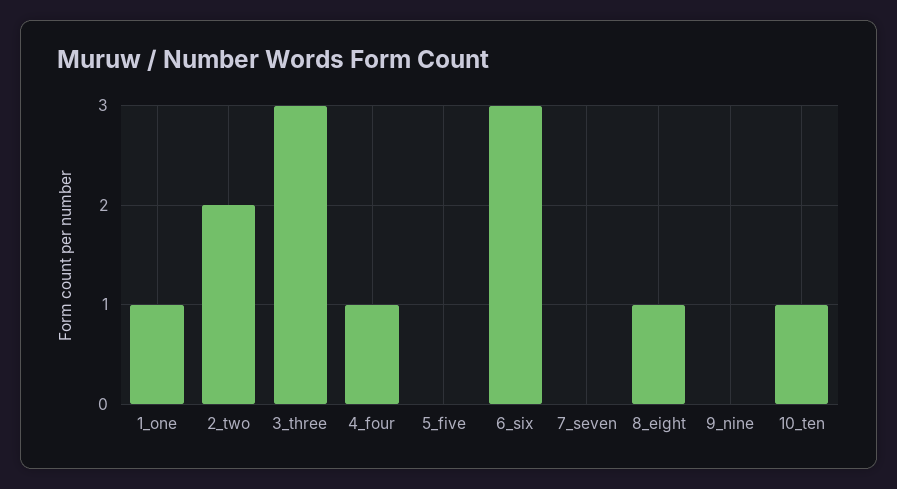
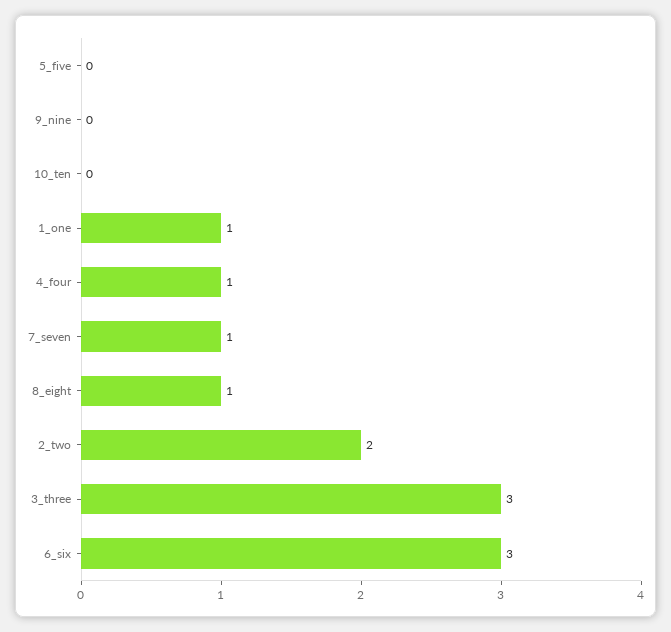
7_seven: 0 -> 1
10_ten: 1 -> 0

